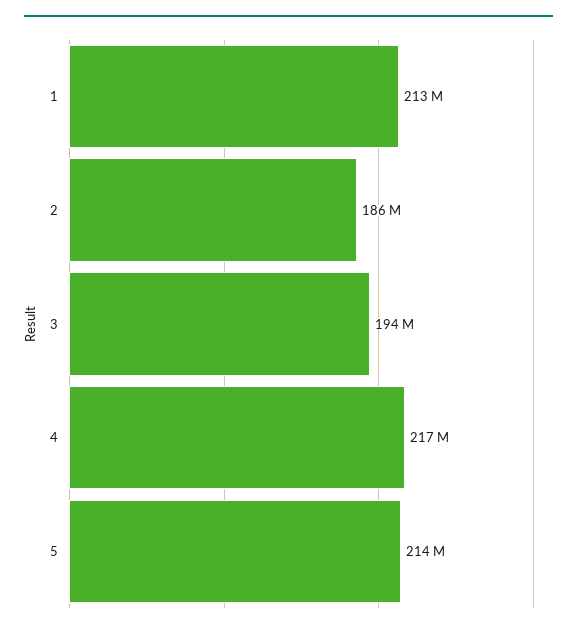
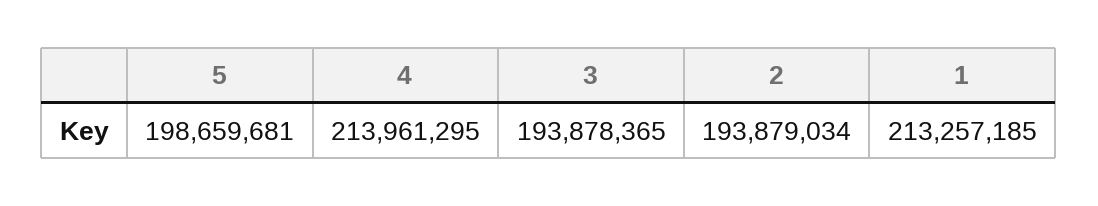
2: 186000000 -> 193879034
4: 217000000 -> 213961295
5: 214000000 -> 198659681

